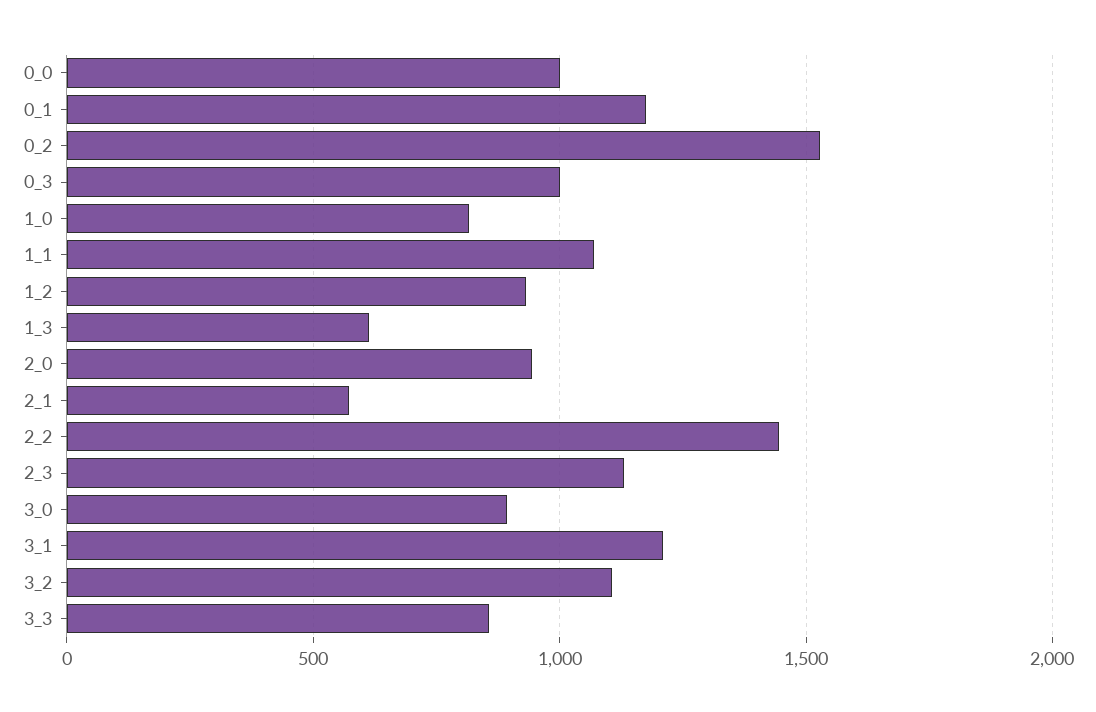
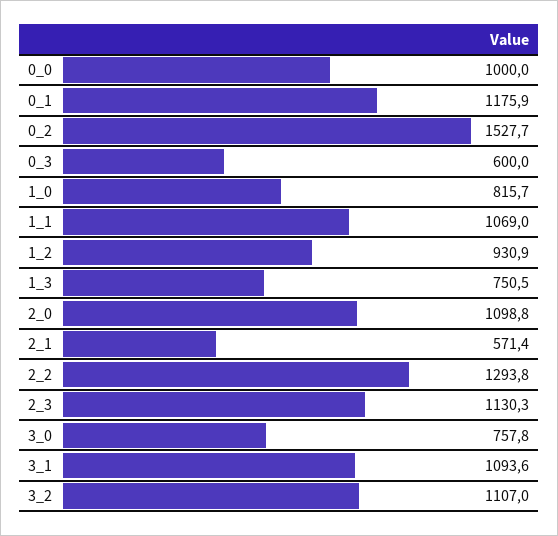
0_3: 1000 -> 600
1_3: 600 -> 750.5
2_0: 950 -> 1098.8
2_2: 1450 -> 1293.8
3_0: 900 -> 757.8
3_1: 1200 -> 1093.6
3_3: 850 -> none

